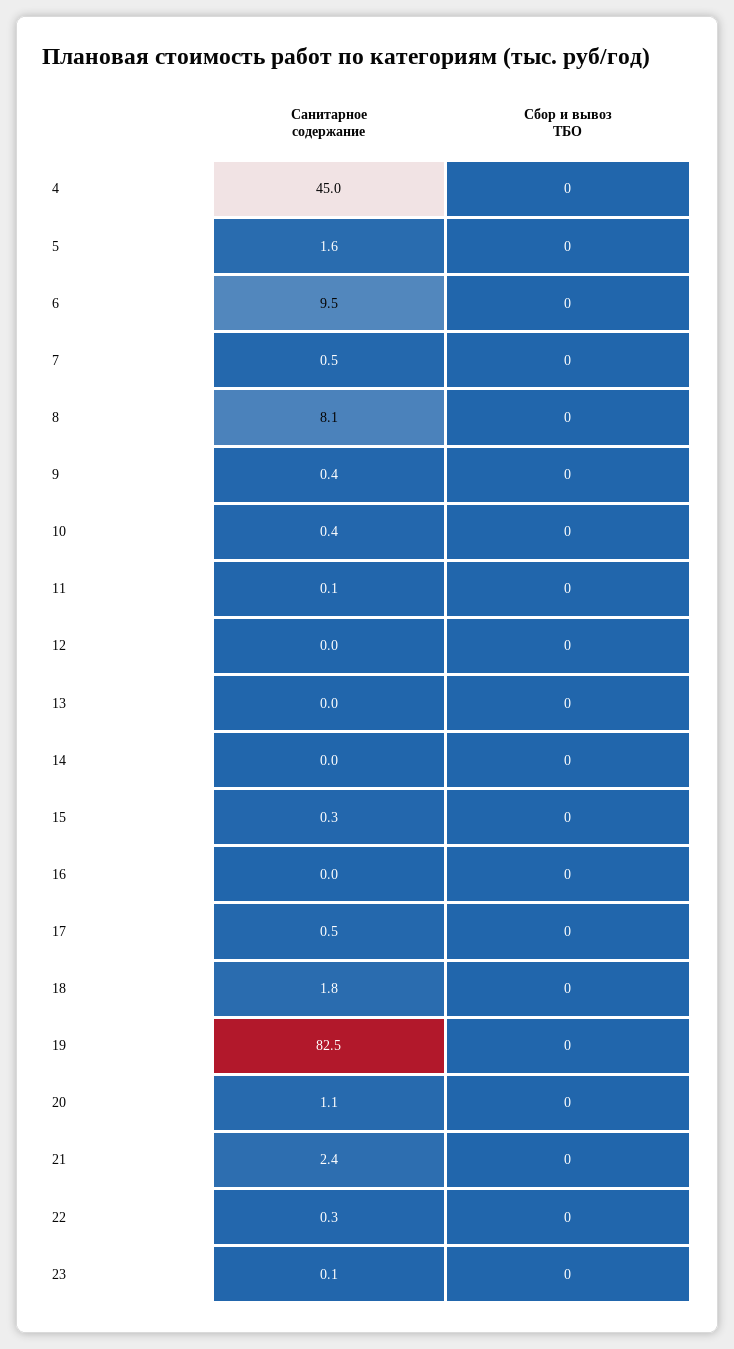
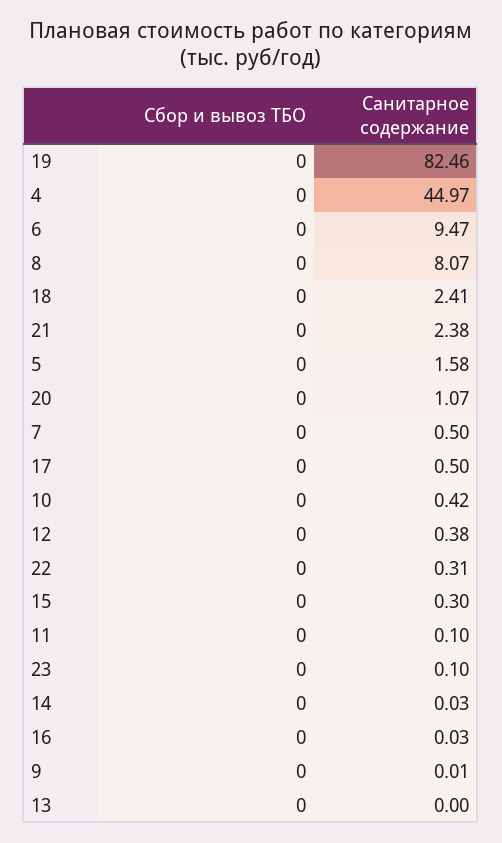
Санитарное содержание, 9: 0.4 -> 0.01
Санитарное содержание, 12: 0 -> 0.38
Санитарное содержание, 18: 1.8 -> 2.41

